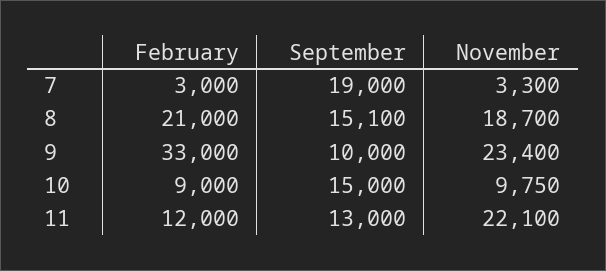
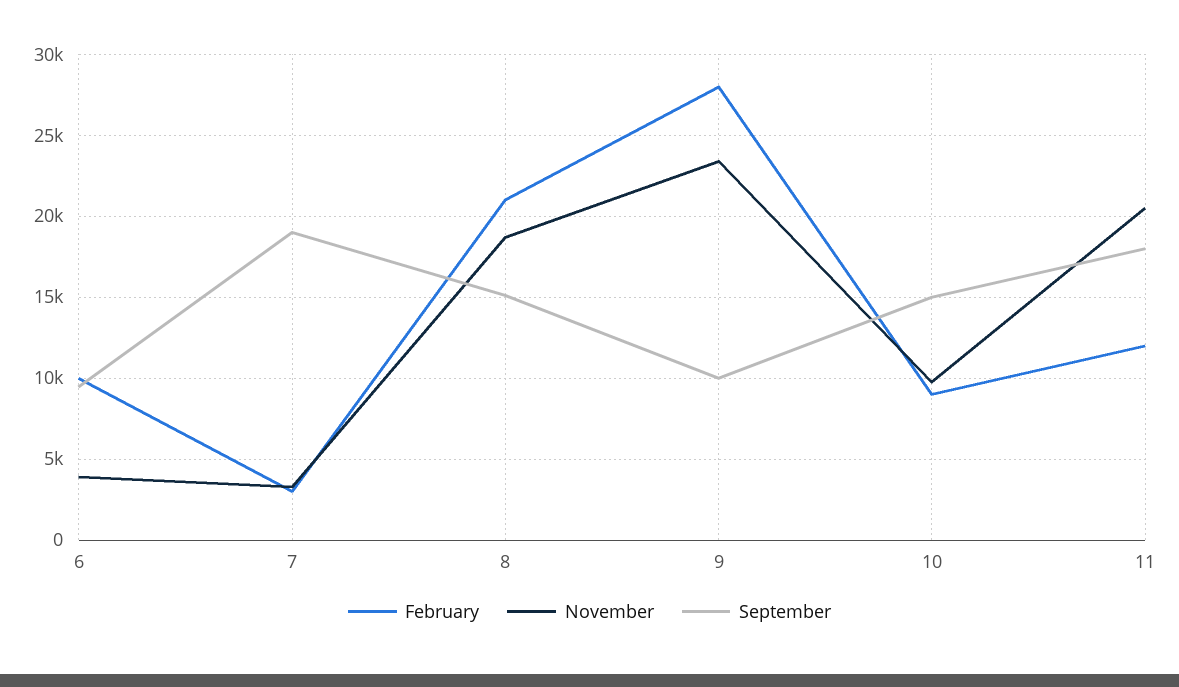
February, 9: 33000 -> 28000
September, 11: 13000 -> 18000
November, 11: 22100 -> 20500
February, 6: none -> 10000
November, 6: none -> 4000
September, 6: none -> 9500

